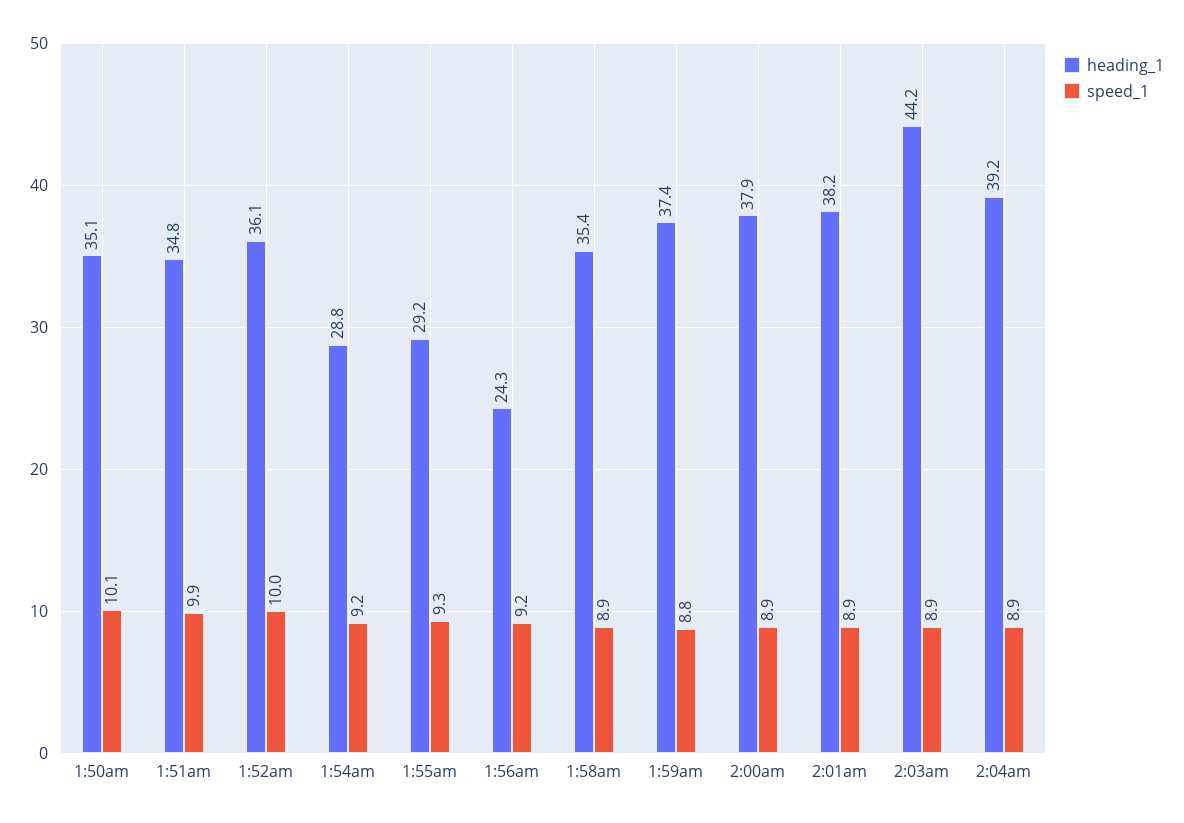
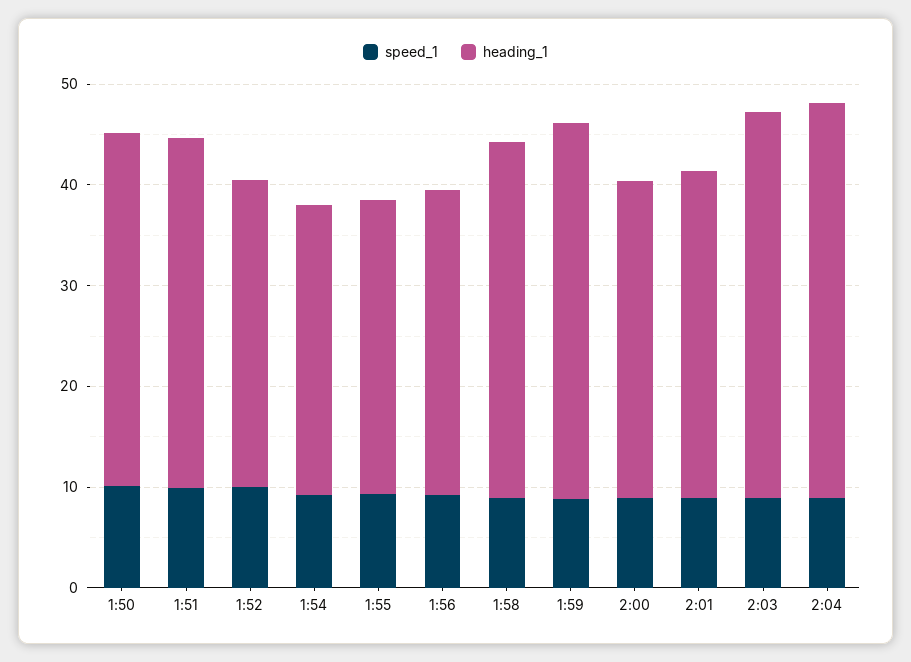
heading_1, 1:52am: 36.1 -> 30
heading_1, 1:56am: 24.3 -> 30
heading_1, 2:00am: 37.9 -> 32
heading_1, 2:01am: 38.2 -> 32
heading_1, 2:03am: 44.2 -> 38

